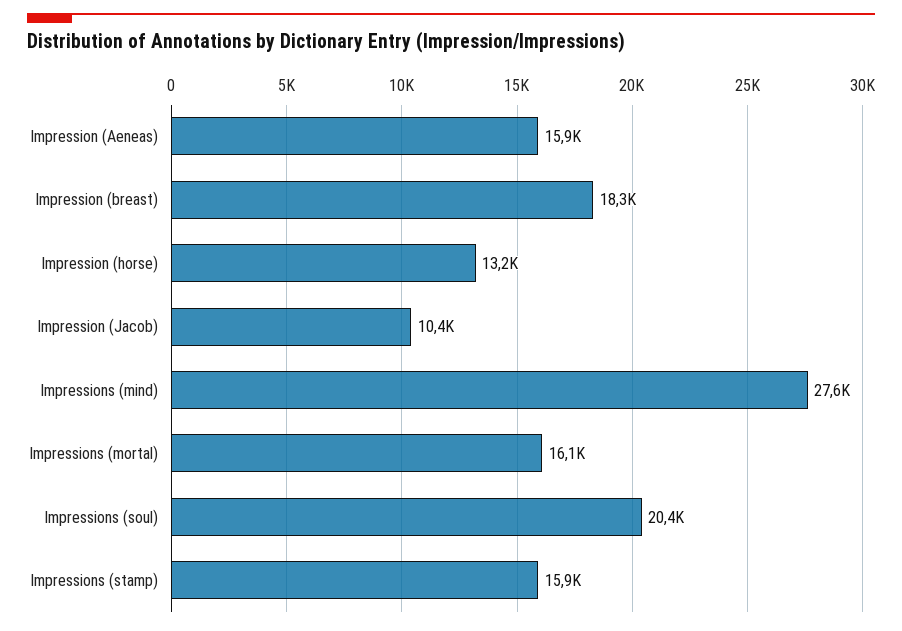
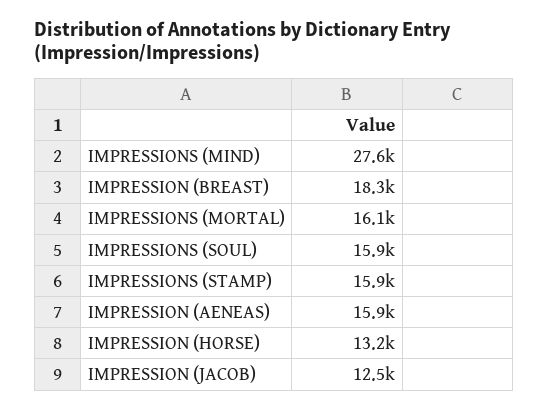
Impression (Jacob): 10400 -> 12500
Impressions (soul): 20400 -> 15900

